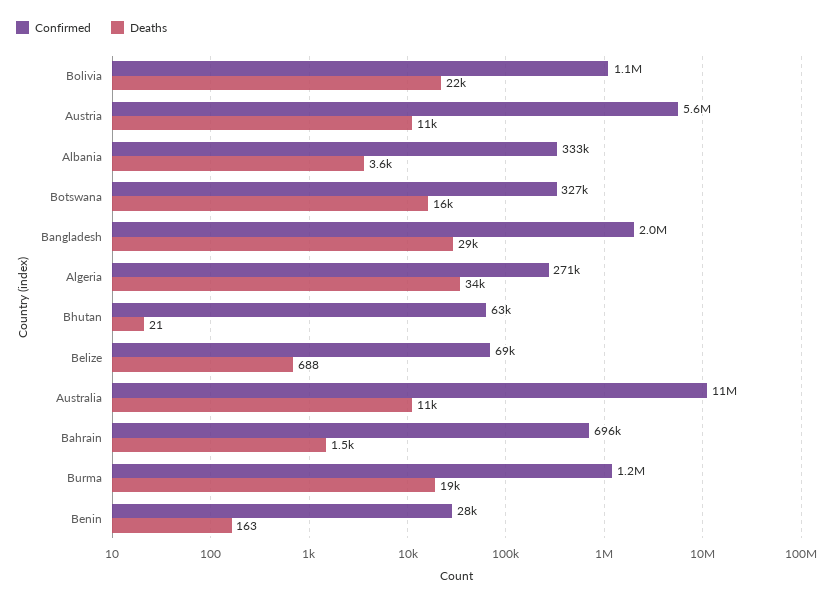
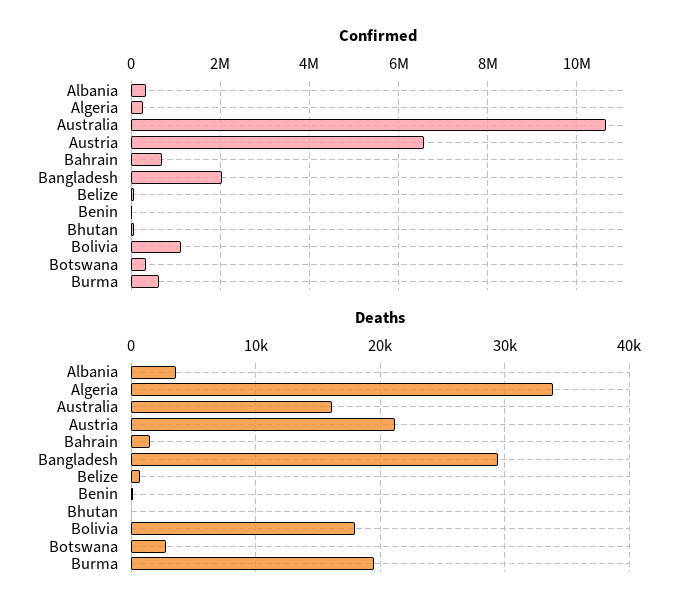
Deaths, Bolivia: 22000 -> 18000
Confirmed, Austria: 5600000 -> 6600000
Deaths, Austria: 11000 -> 21000
Deaths, Botswana: 16000 -> 3000
Deaths, Australia: 11000 -> 16000
Confirmed, Burma: 1200000 -> 600000

